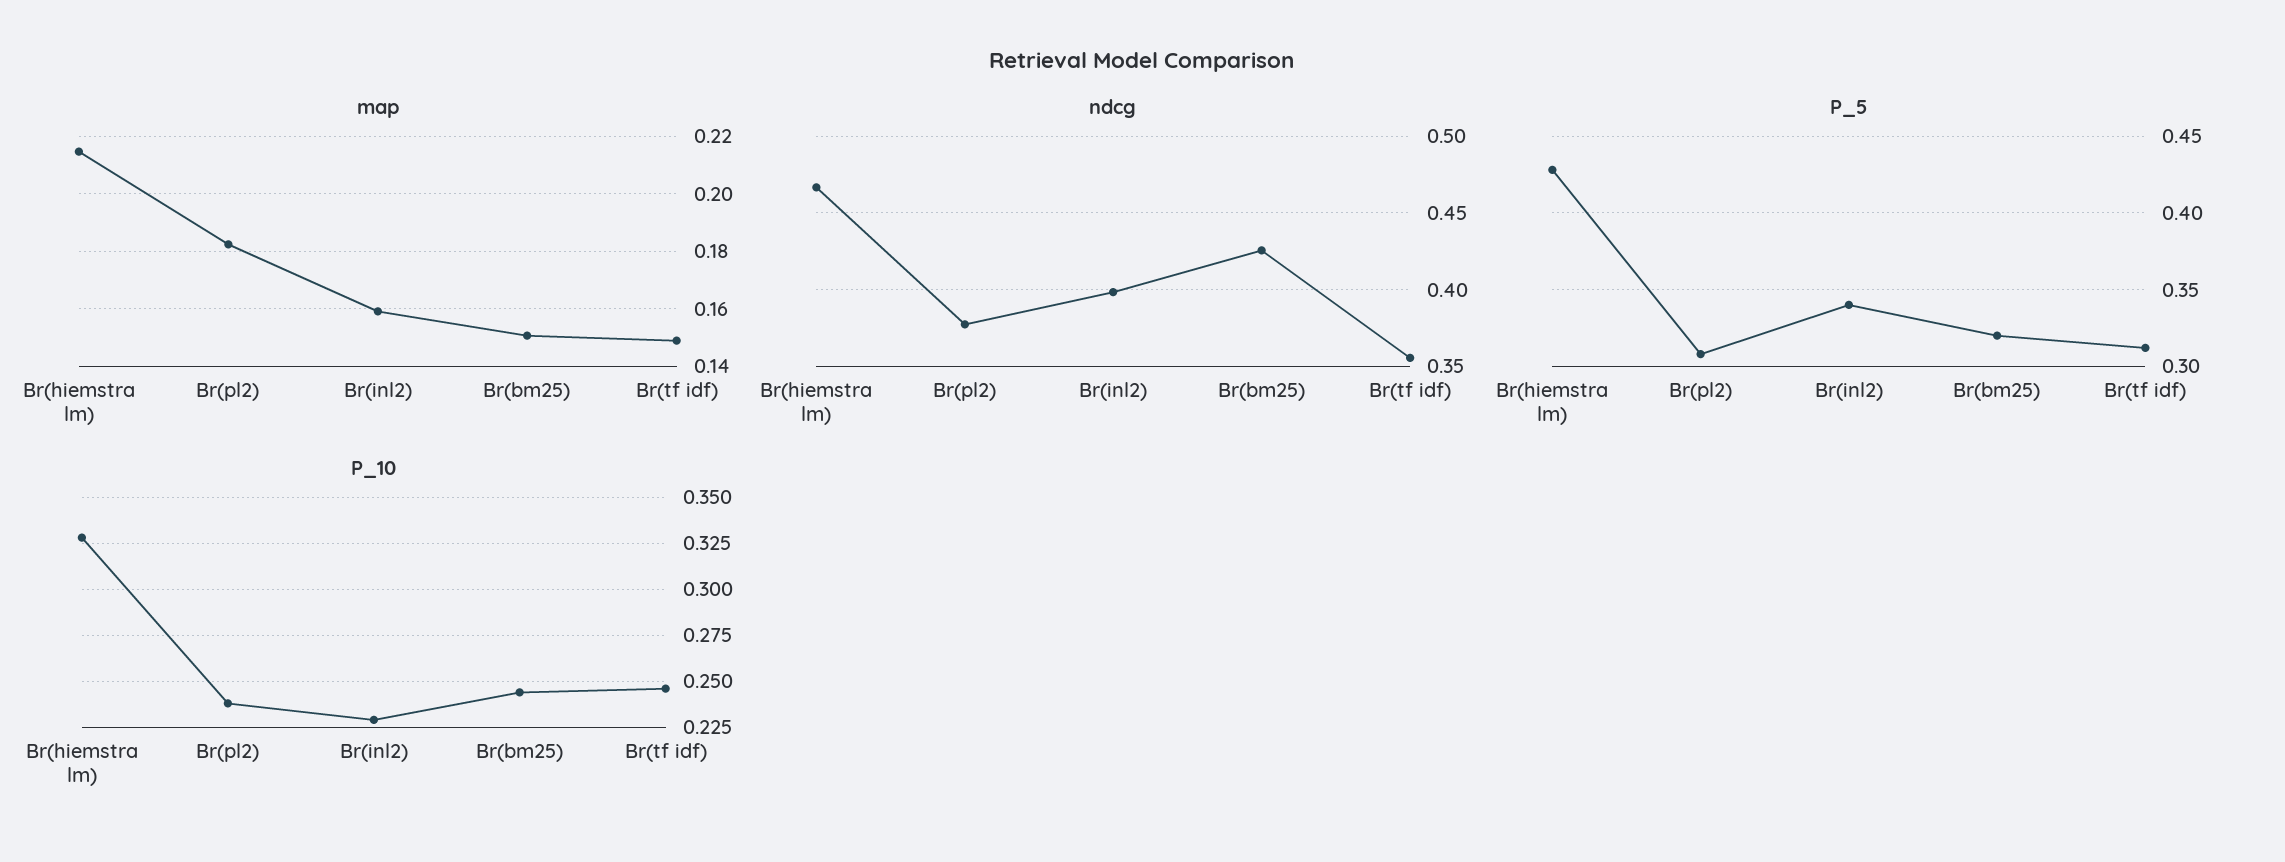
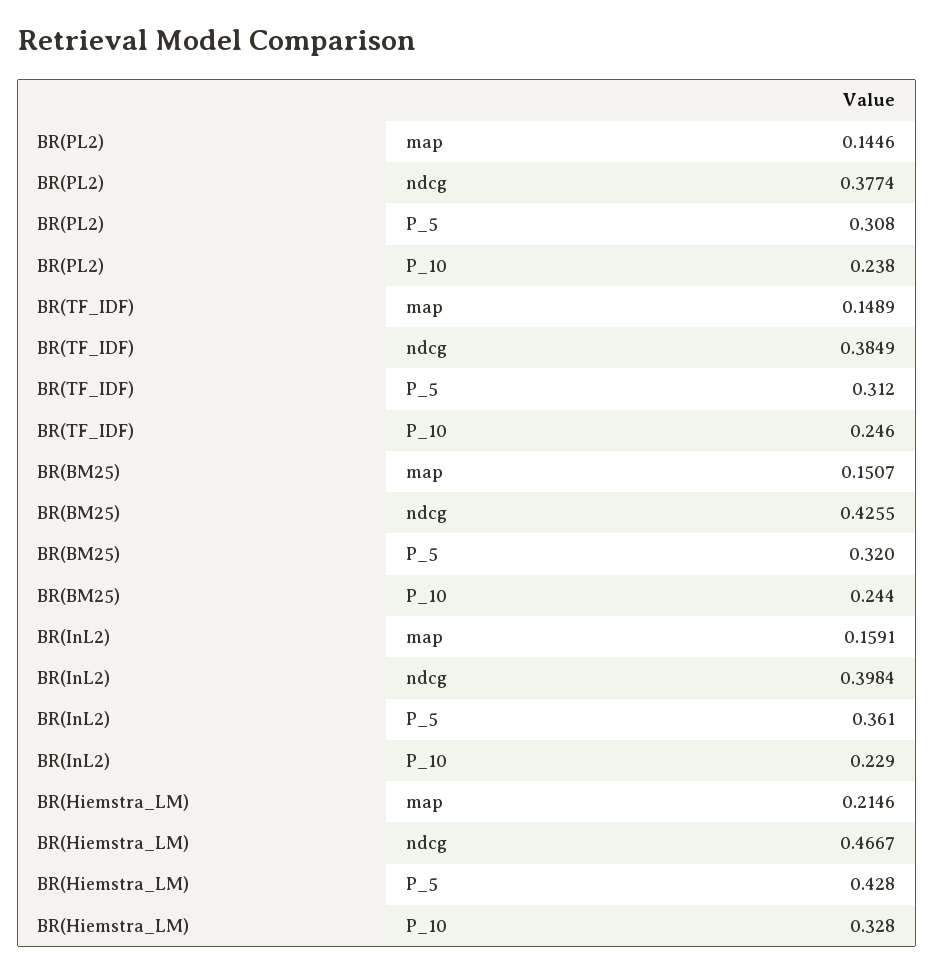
map, Br(pl2): 0.1825 -> 0.1446
ndcg, Br(tf idf): 0.355 -> 0.3849
P_5, Br(inl2): 0.34 -> 0.361

